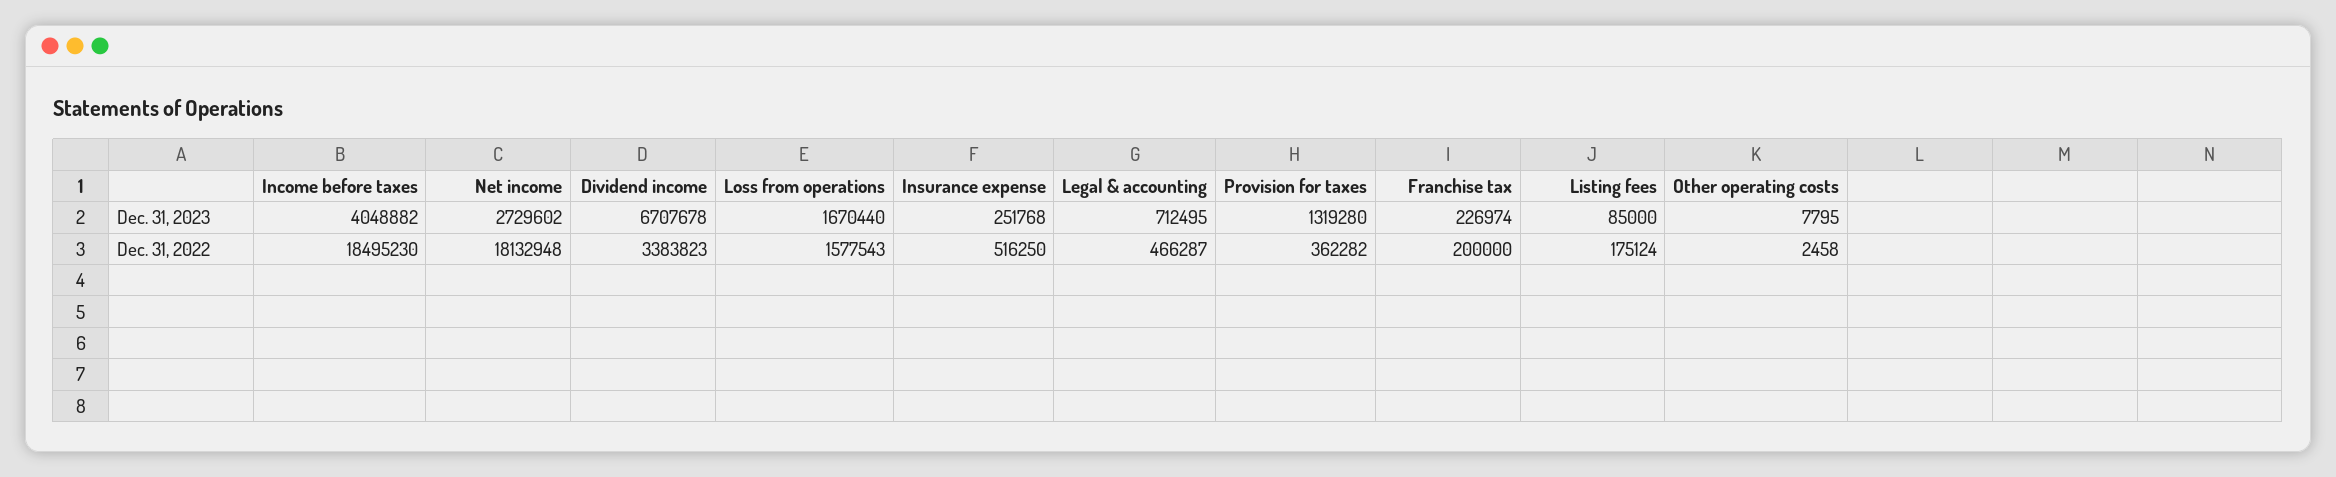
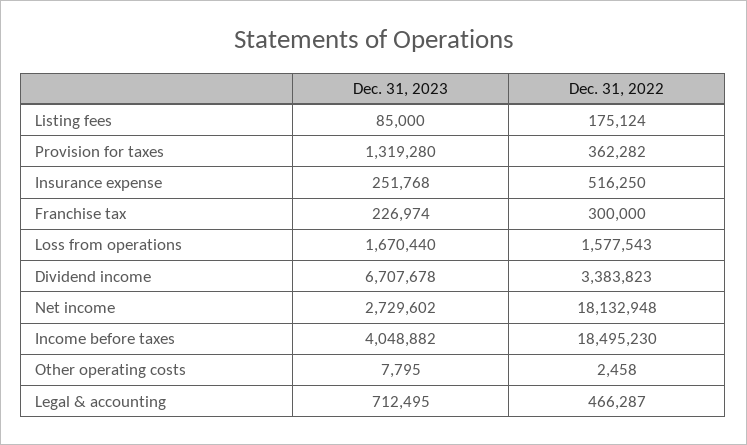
Franchise tax, Dec. 31, 2022: 200000 -> 300000

